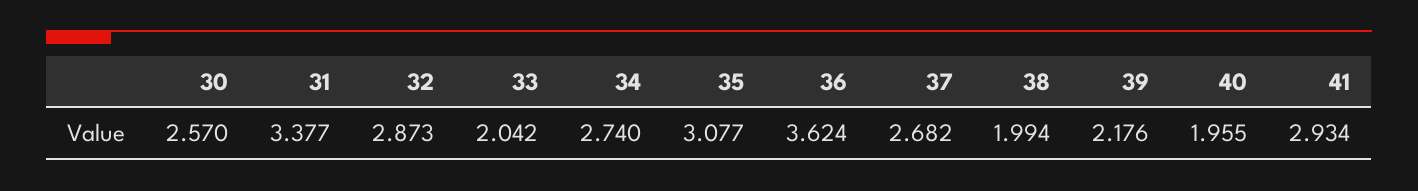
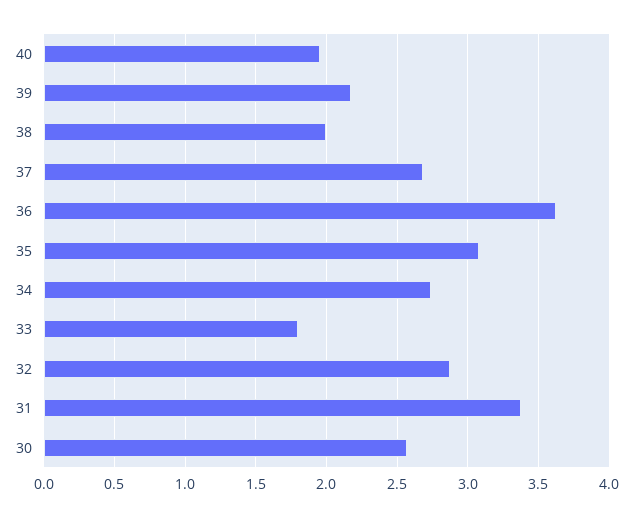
33: 2.042 -> 1.8
41: 2.934 -> none

